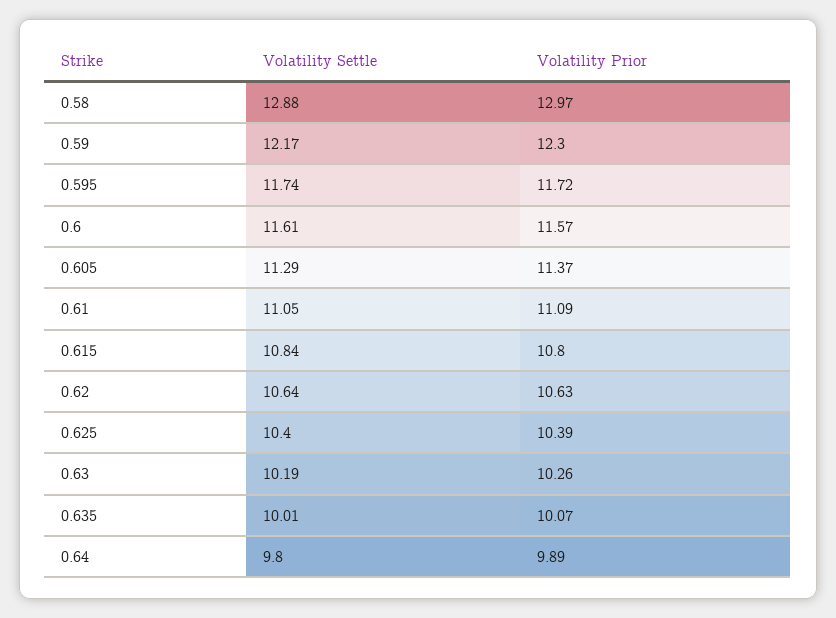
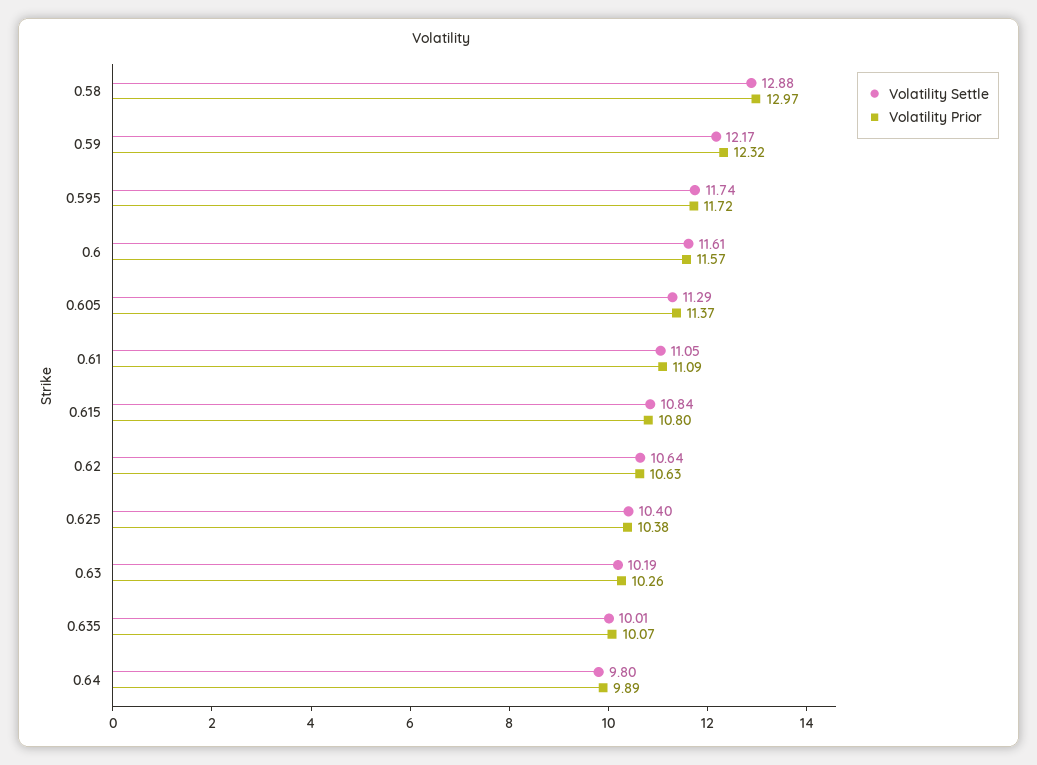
Volatility Prior, 0.59: 12.3 -> 12.32
Volatility Prior, 0.625: 10.39 -> 10.38

